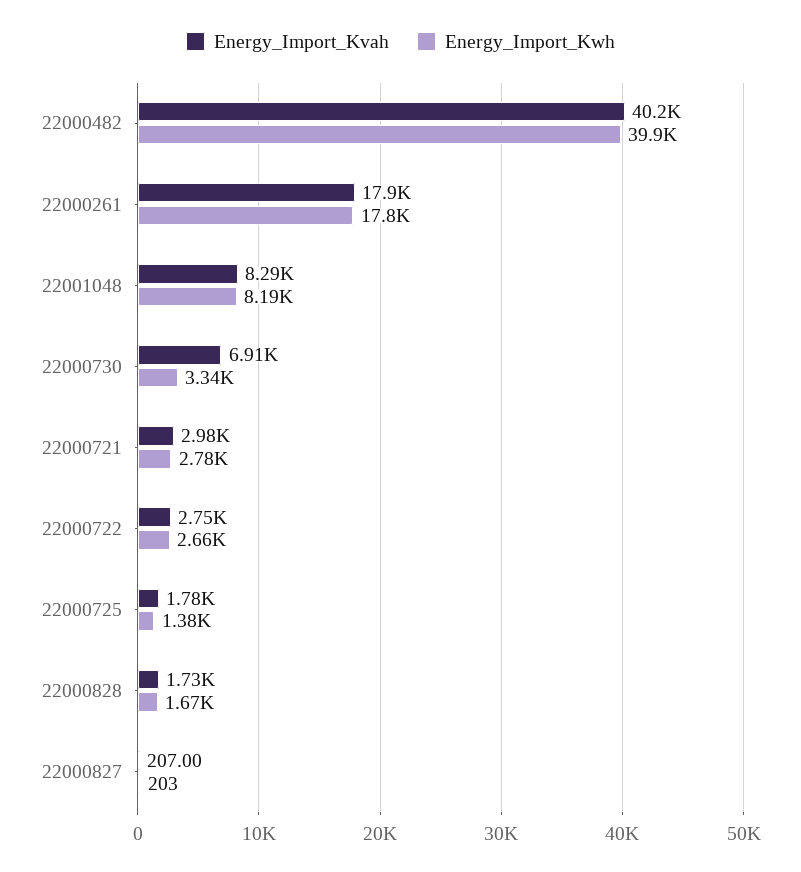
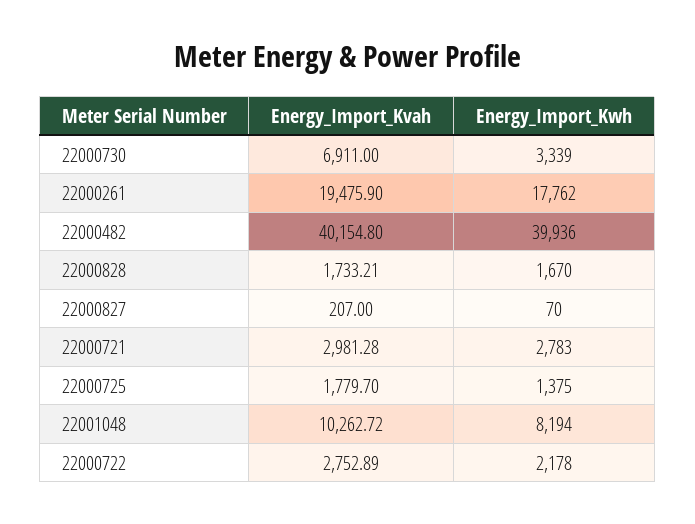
Energy_Import_Kvah, 22000261: 17900 -> 19475.9
Energy_Import_Kvah, 22001048: 8290 -> 10262.72
Energy_Import_Kwh, 22000722: 2660 -> 2178
Energy_Import_Kwh, 22000827: 203 -> 70

